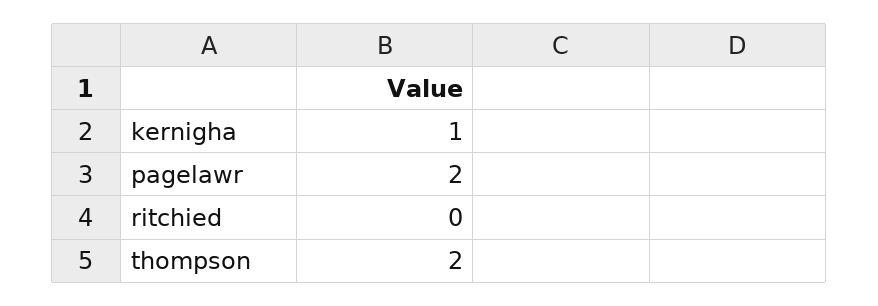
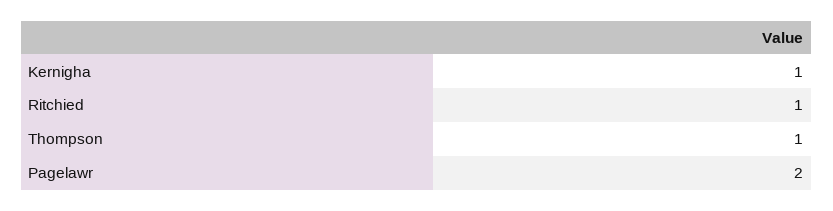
ritchied: 0 -> 1
thompson: 2 -> 1

